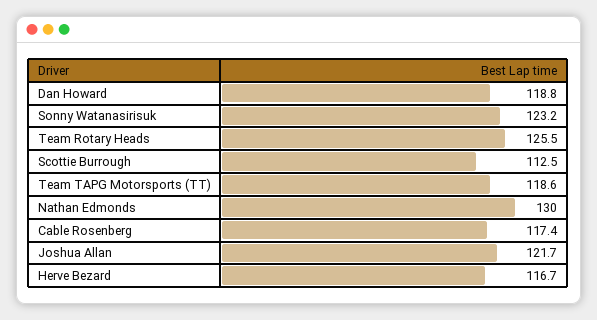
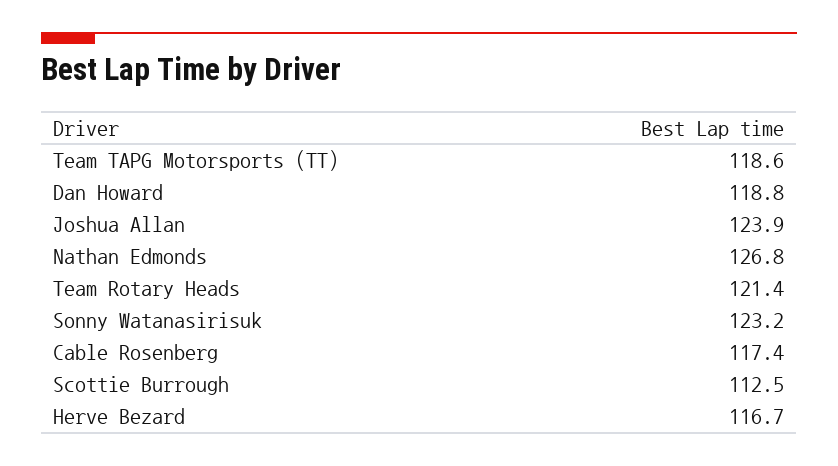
Team Rotary Heads: 125.5 -> 121.4
Nathan Edmonds: 130 -> 126.8
Joshua Allan: 121.7 -> 123.9

